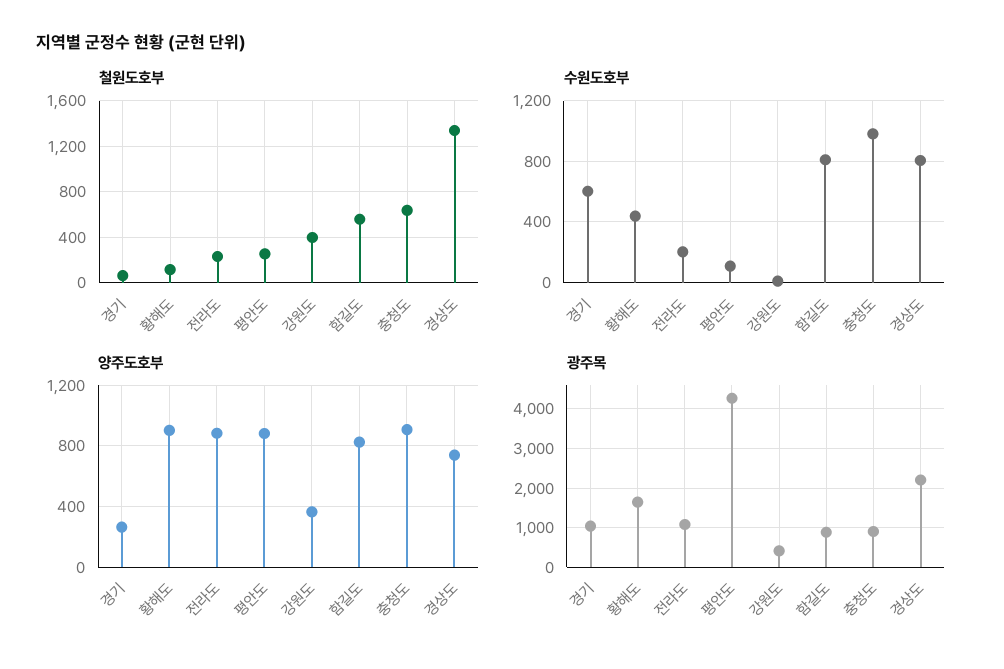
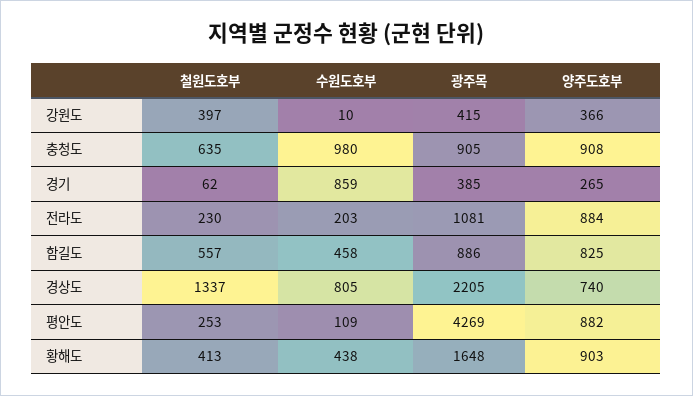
철원도호부, 황해도: 100 -> 413
수원도호부, 경기: 600 -> 859
수원도호부, 함길도: 800 -> 458
광주목, 경기: 1000 -> 385

